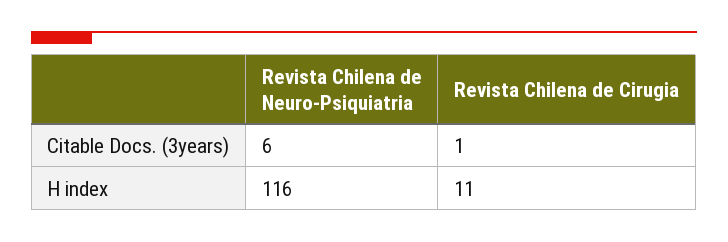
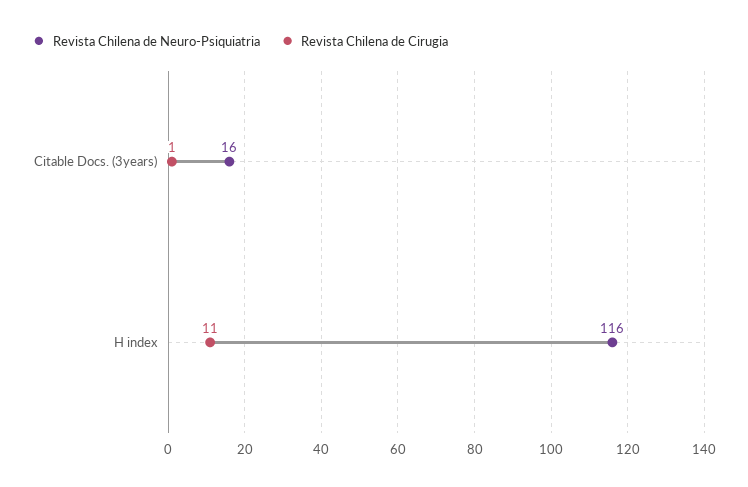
Revista Chilena de Neuro-Psiquiatria, Citable Docs. (3years): 6 -> 16

